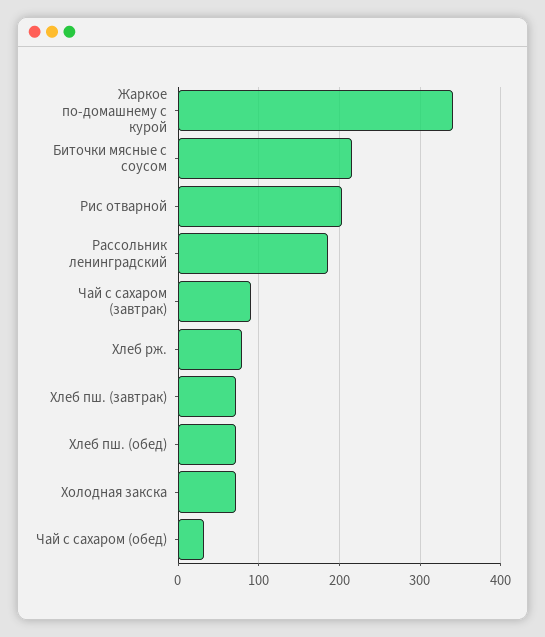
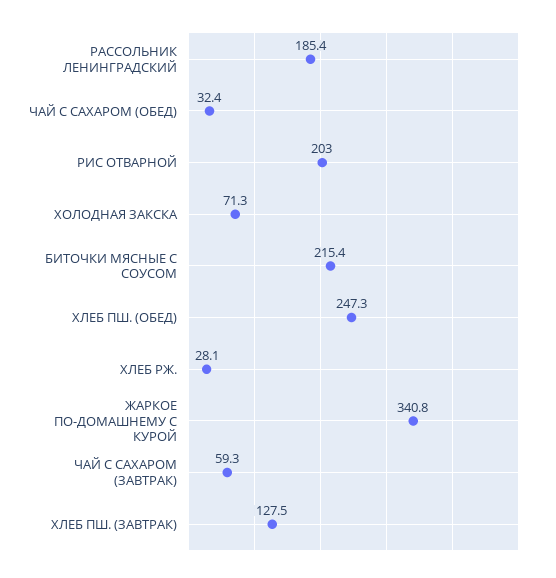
Чай с сахаром (завтрак): 90 -> 59.3
Хлеб рж.: 80 -> 28.1
Хлеб пш. (завтрак): 70 -> 127.5
Хлеб пш. (обед): 70 -> 247.3

